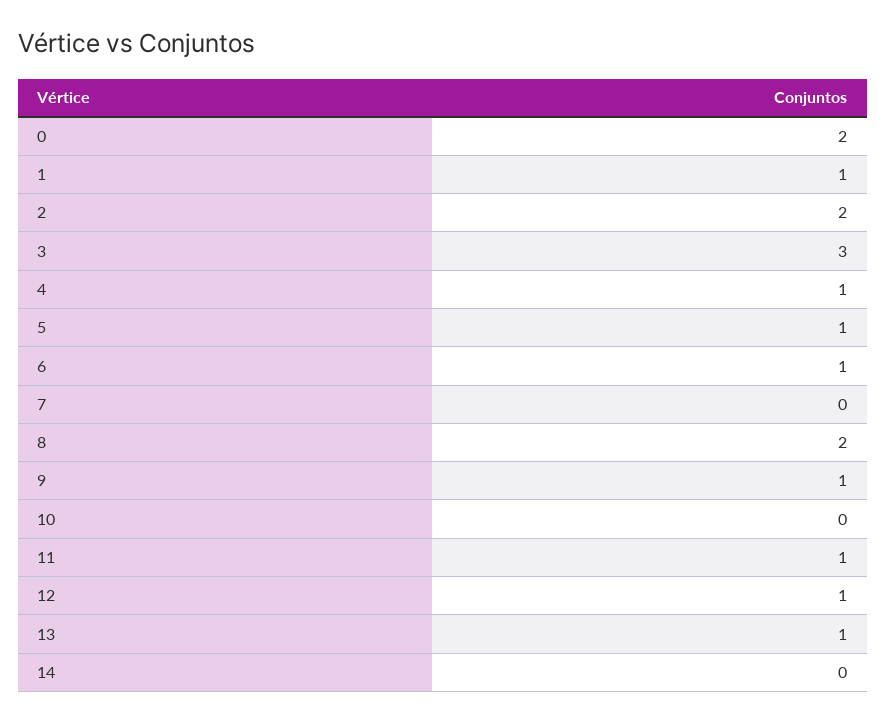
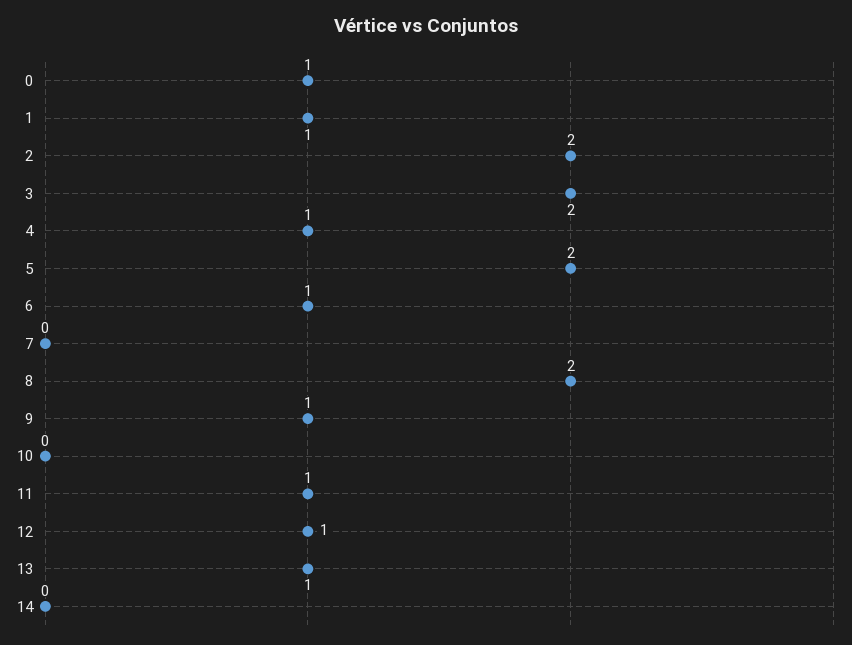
0: 2 -> 1
3: 3 -> 2
5: 1 -> 2

